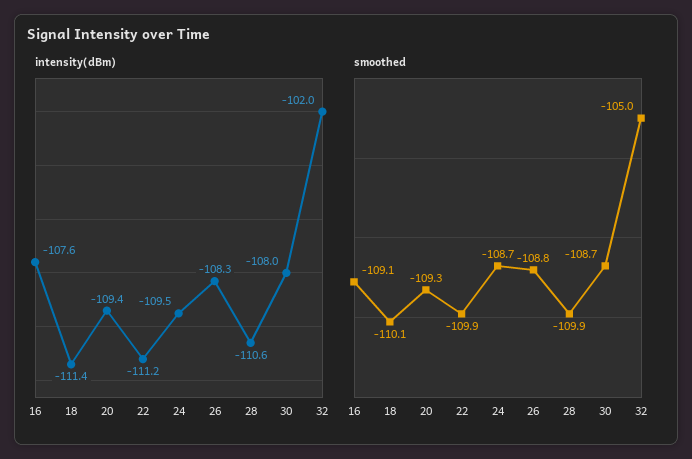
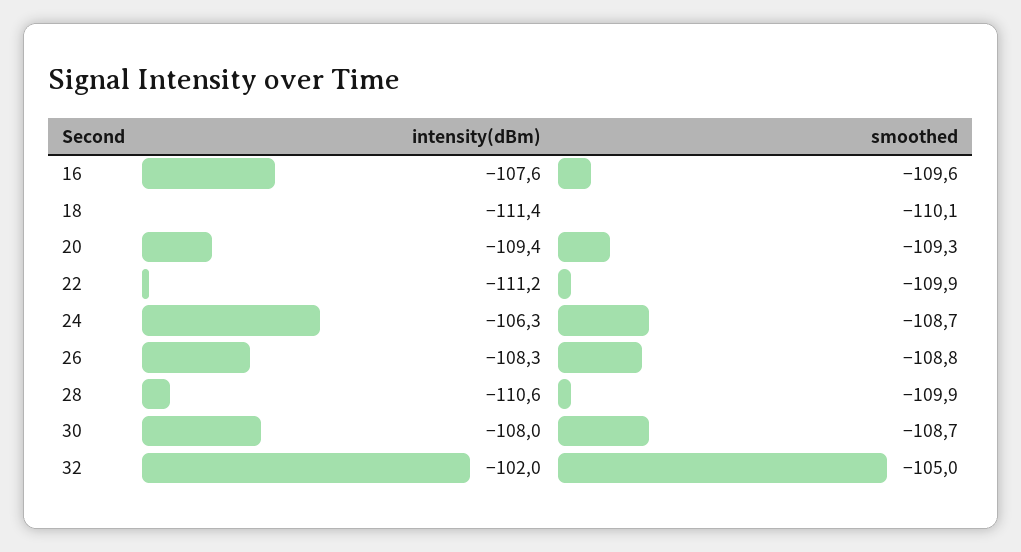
intensity(dBm), 24: -109.5 -> -106.3
smoothed, 16: -109.1 -> -109.6

